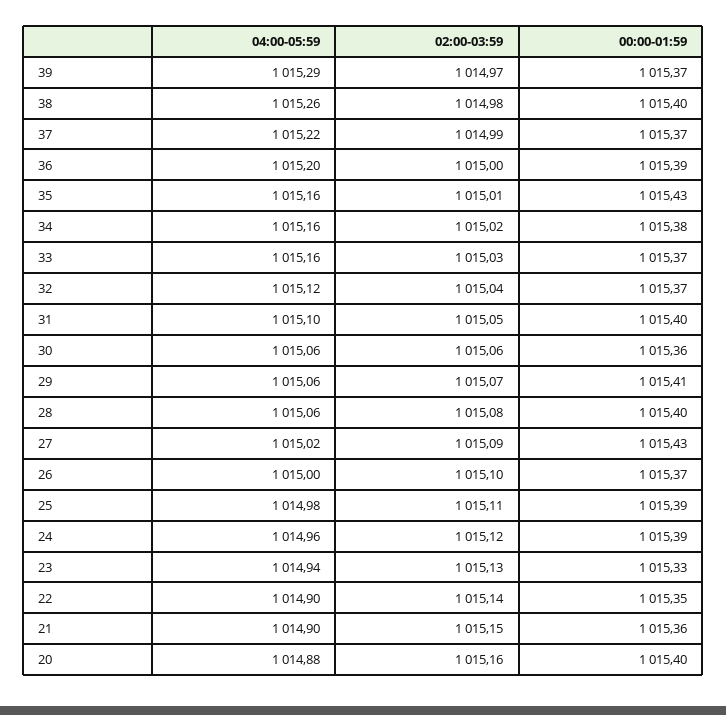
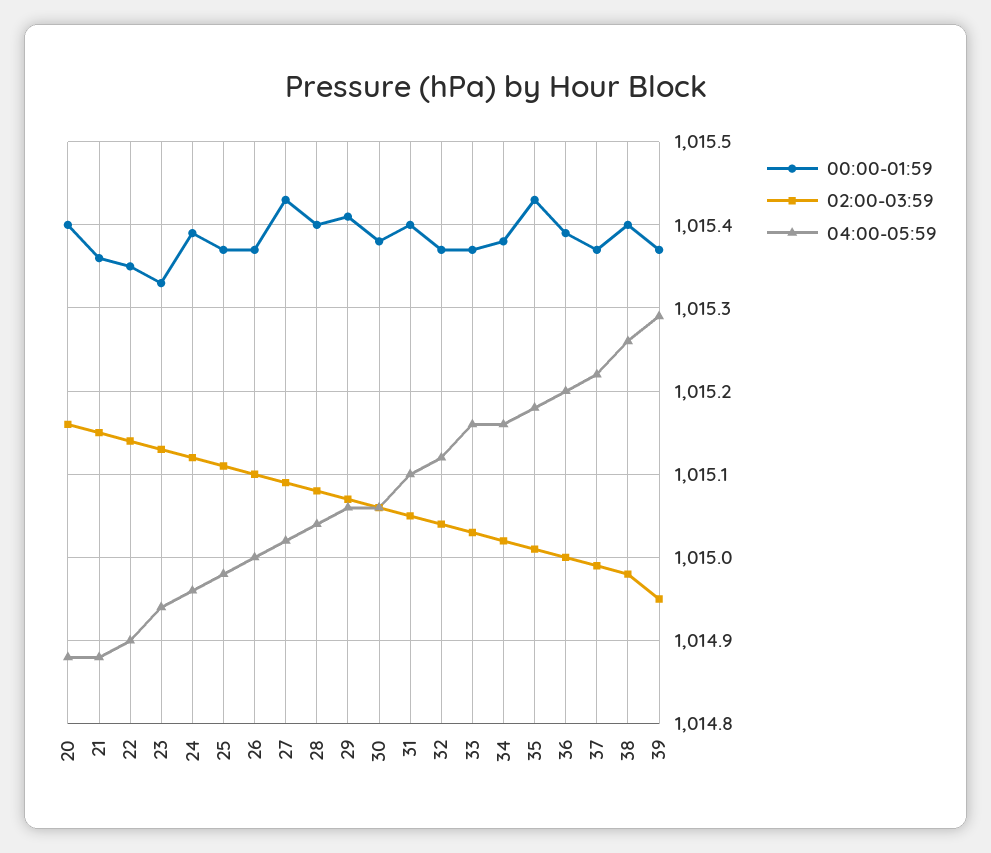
02:00-03:59, 39: 1014.97 -> 1014.95
04:00-05:59, 35: 1015.16 -> 1015.18
00:00-01:59, 30: 1015.36 -> 1015.38
04:00-05:59, 28: 1015.06 -> 1015.04
00:00-01:59, 25: 1015.39 -> 1015.37
04:00-05:59, 21: 1014.9 -> 1014.88

